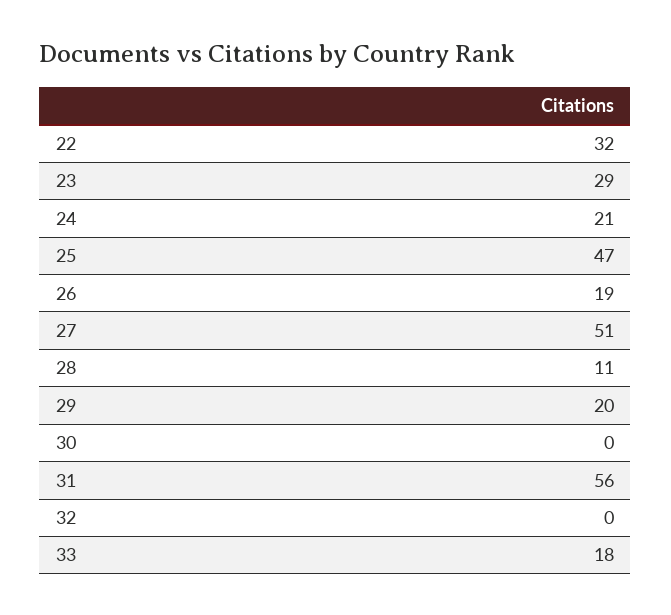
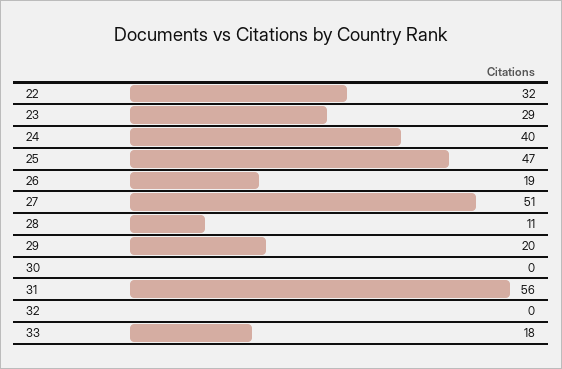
24: 21 -> 40

